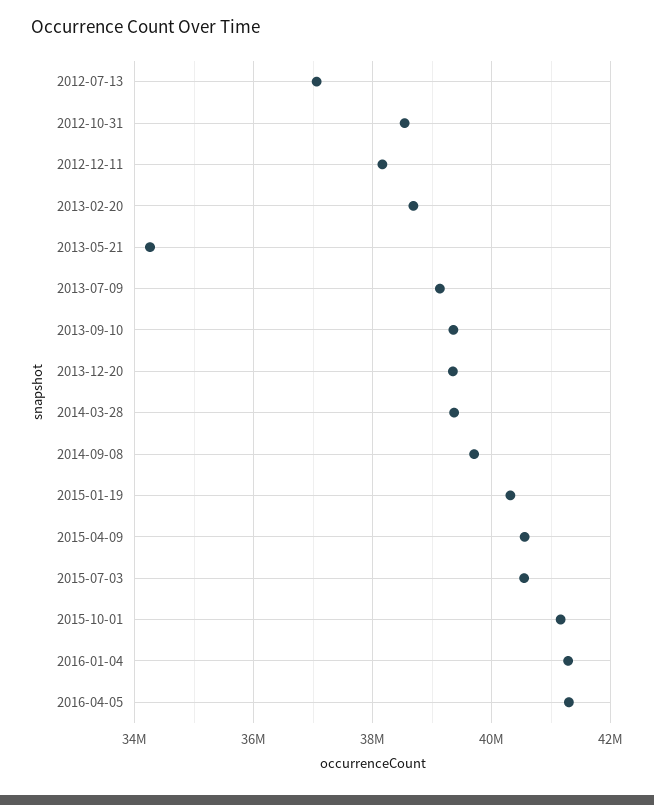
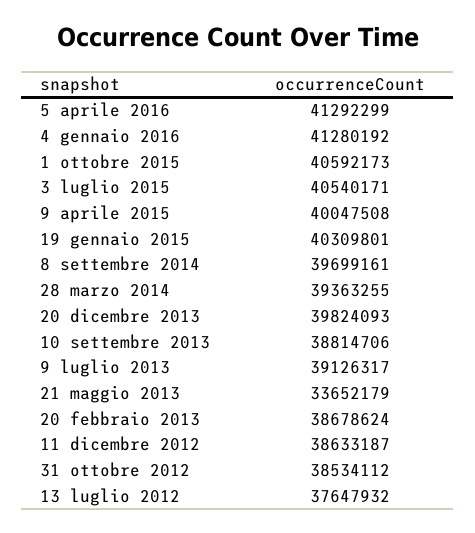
2012-07-13: 37000000 -> 37647932
2012-12-11: 38200000 -> 38633187
2013-05-21: 34200000 -> 33652179
2013-09-10: 39400000 -> 38814706
2013-12-20: 39400000 -> 39824093
2015-04-09: 40600000 -> 40047508
2015-10-01: 41200000 -> 40592173

